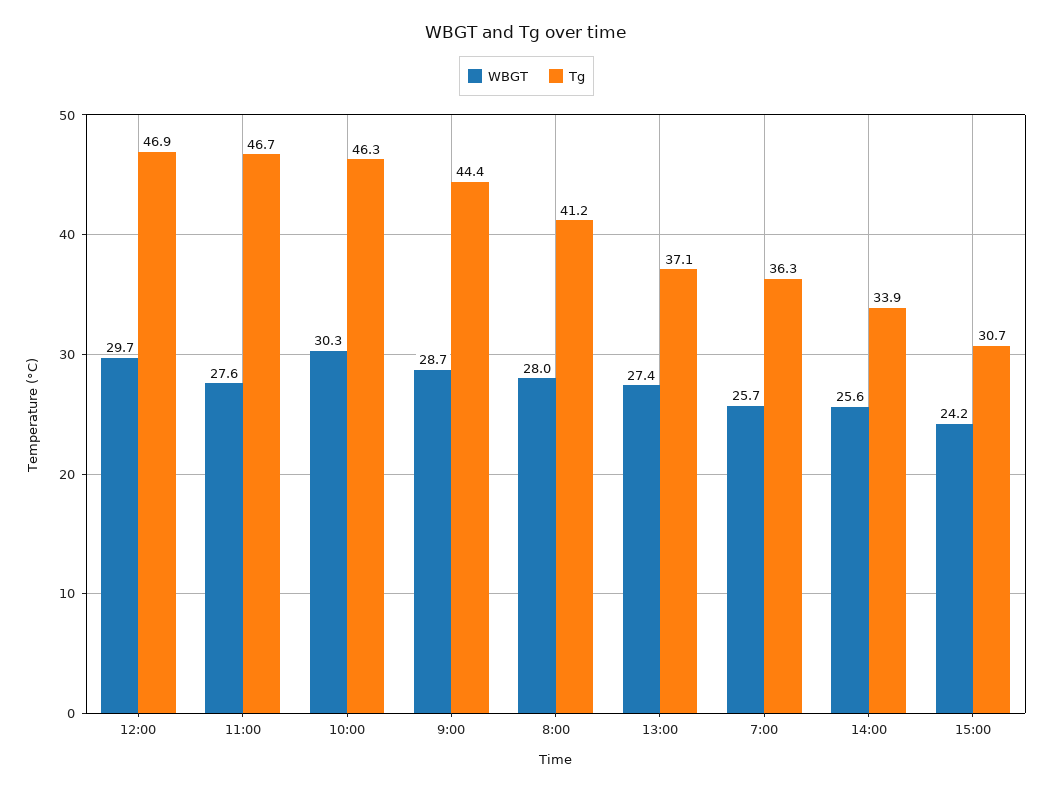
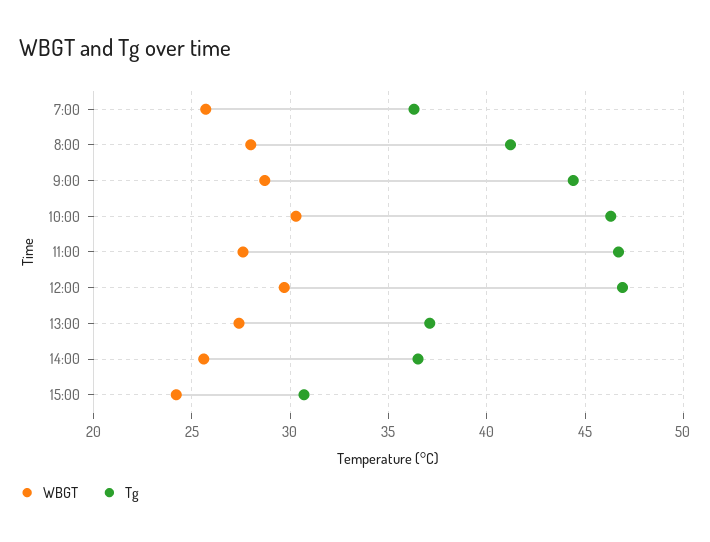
Tg, 14:00: 33.9 -> 36.5

